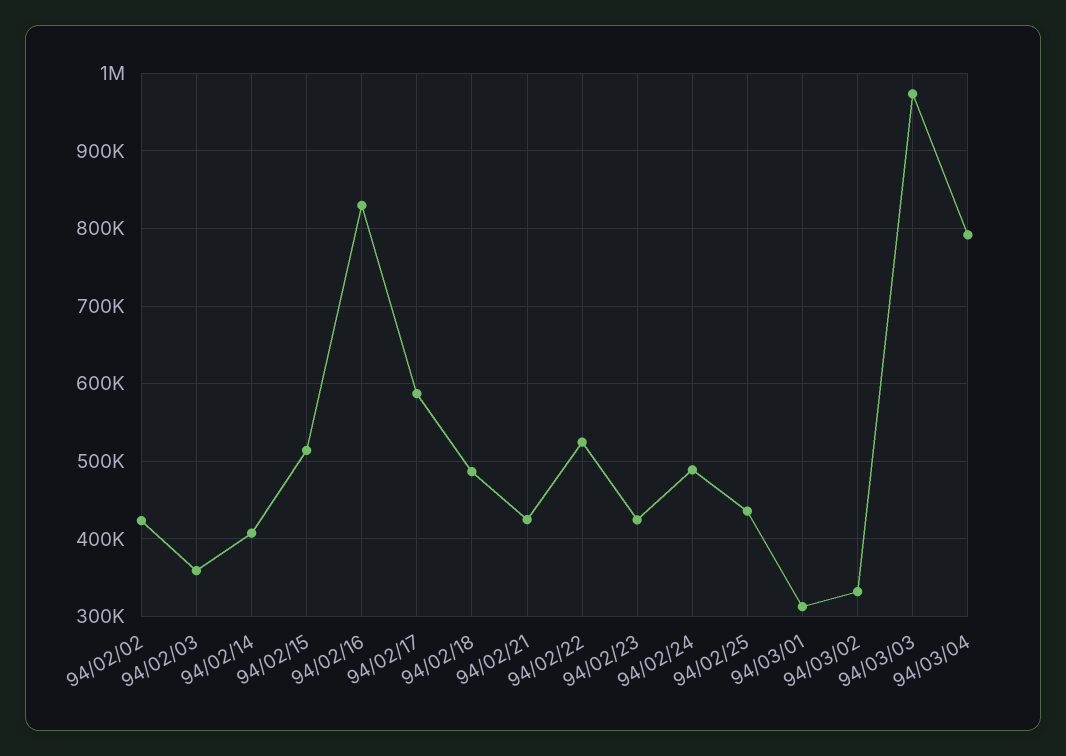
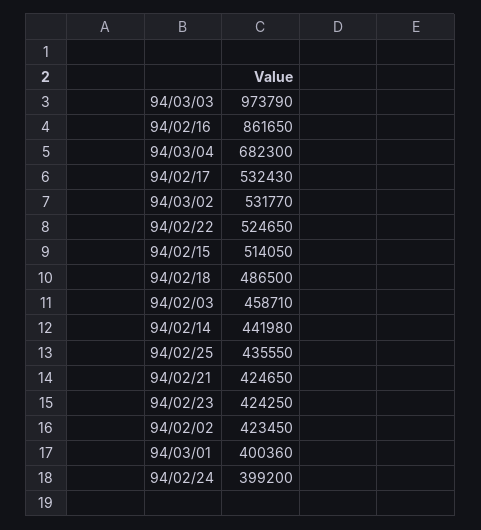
94/02/03: 360000 -> 458710
94/02/14: 410000 -> 441980
94/02/16: 830000 -> 861650
94/02/17: 590000 -> 532430
94/02/24: 490000 -> 399200
94/03/01: 310000 -> 400360
94/03/02: 330000 -> 531770
94/03/04: 790000 -> 682300

